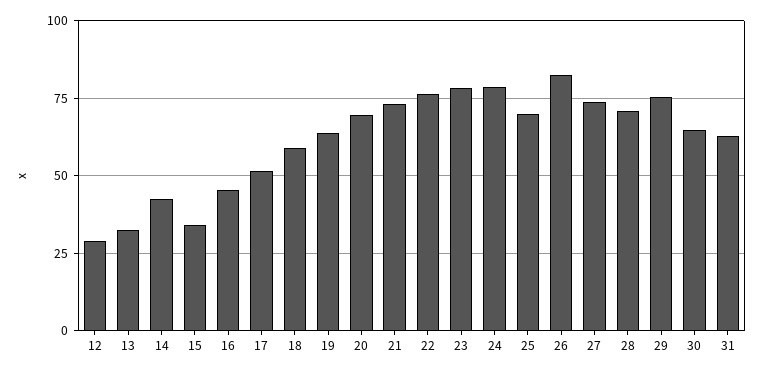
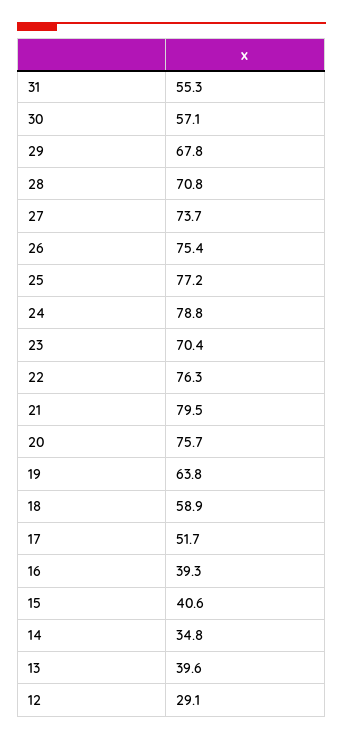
13: 32.5 -> 39.6
14: 42.5 -> 34.8
15: 35 -> 40.6
16: 45 -> 39.3
20: 70 -> 75.7
21: 72.5 -> 79.5
23: 77.5 -> 70.4
25: 70 -> 77.2
26: 82.5 -> 75.4
29: 75 -> 67.8
30: 65 -> 57.1
31: 62.5 -> 55.3

